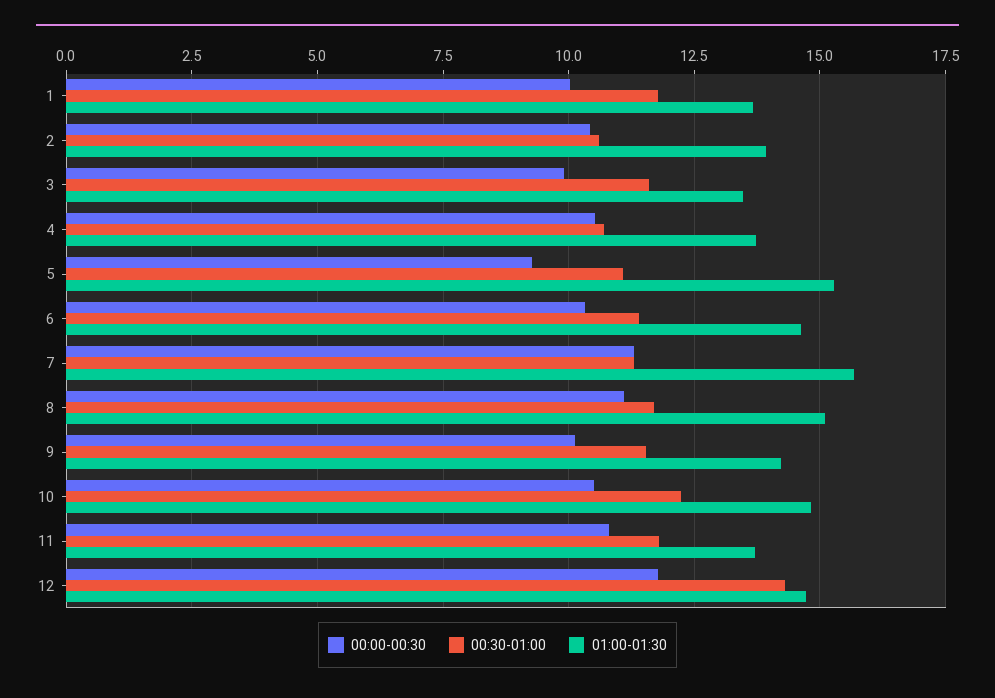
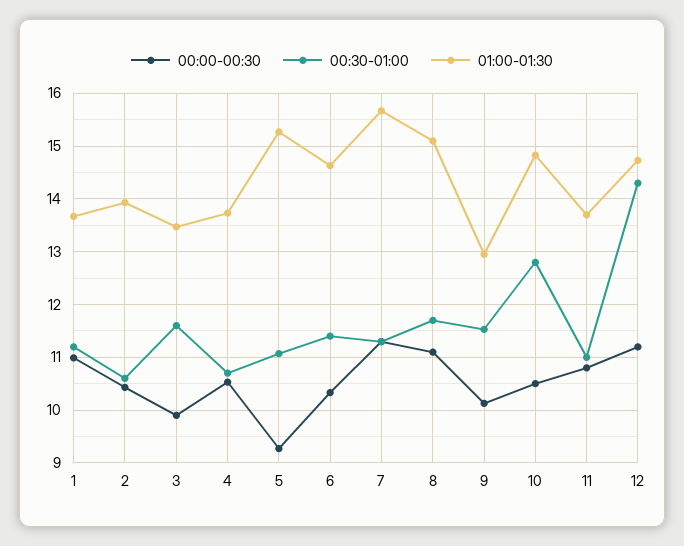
00:00-00:30, 1: 10 -> 11
00:30-01:00, 1: 11.75 -> 11.2
01:00-01:30, 9: 14.25 -> 13
00:30-01:00, 10: 12.25 -> 12.8
00:30-01:00, 11: 11.75 -> 11
00:00-00:30, 12: 11.75 -> 11.2

